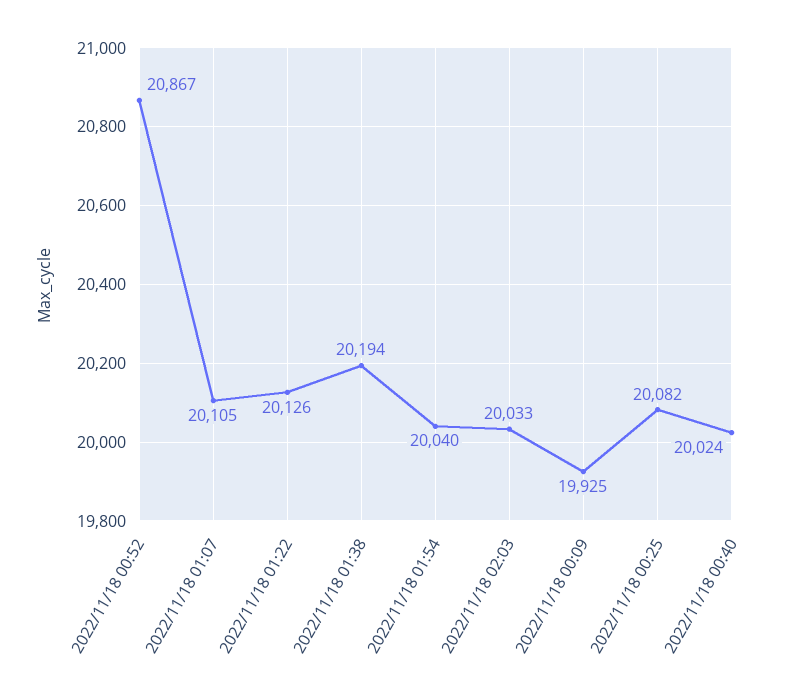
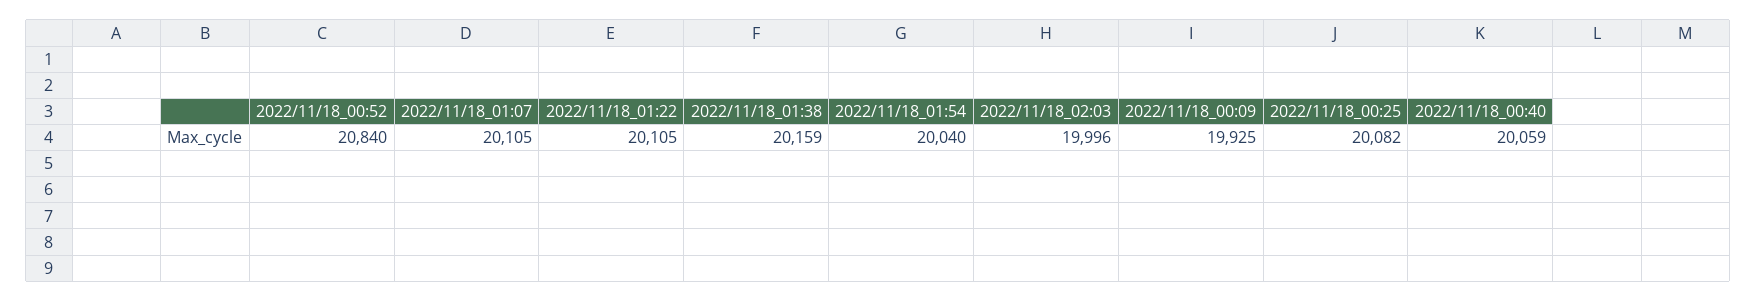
2022/11/18 00:52: 20867 -> 20840
2022/11/18 01:22: 20126 -> 20105
2022/11/18 01:38: 20194 -> 20159
2022/11/18 02:03: 20033 -> 19996
2022/11/18 00:40: 20024 -> 20059

